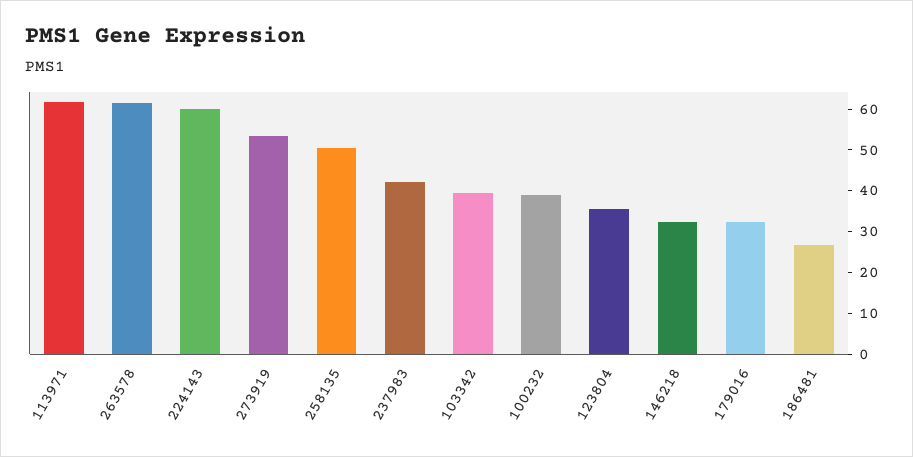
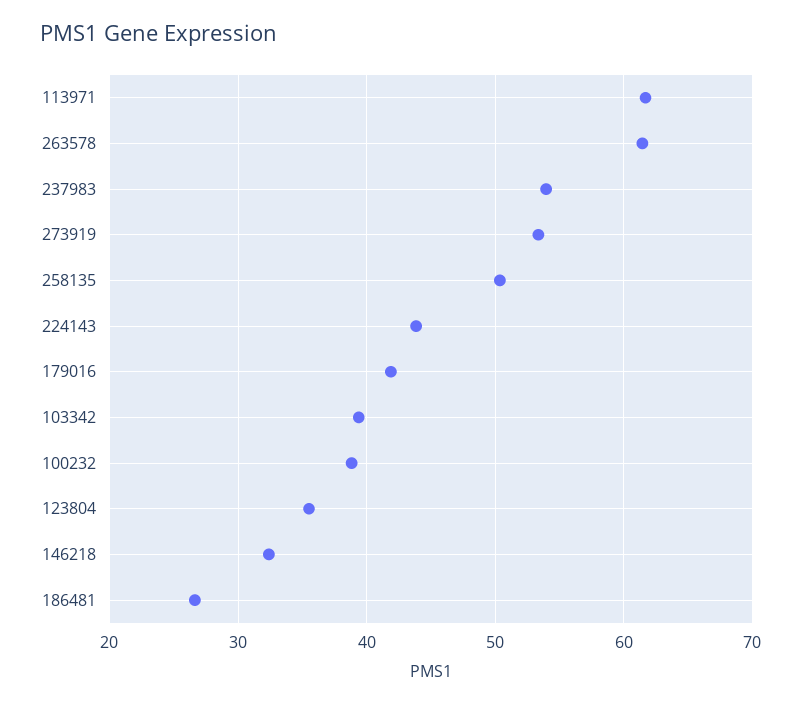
224143: 60 -> 44
237983: 42 -> 54
179016: 32 -> 42

